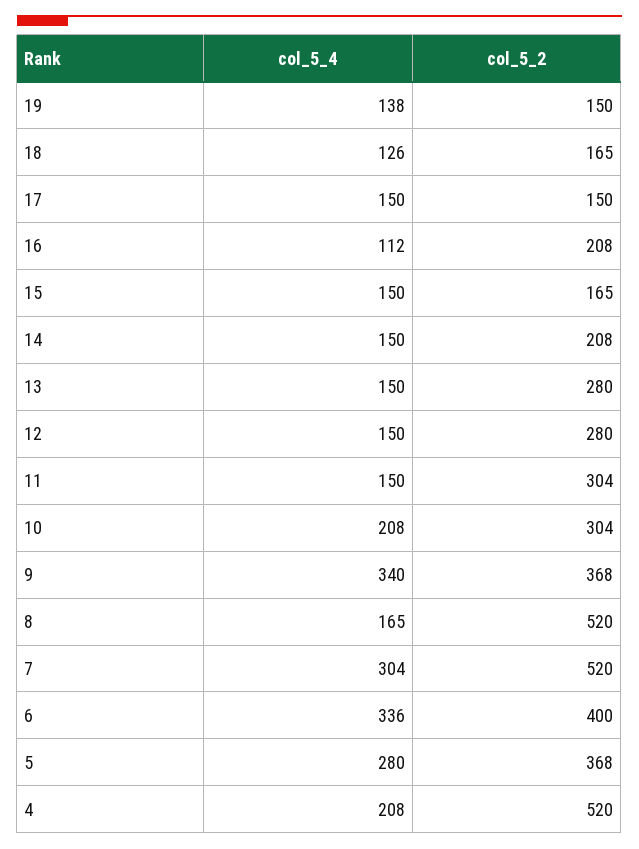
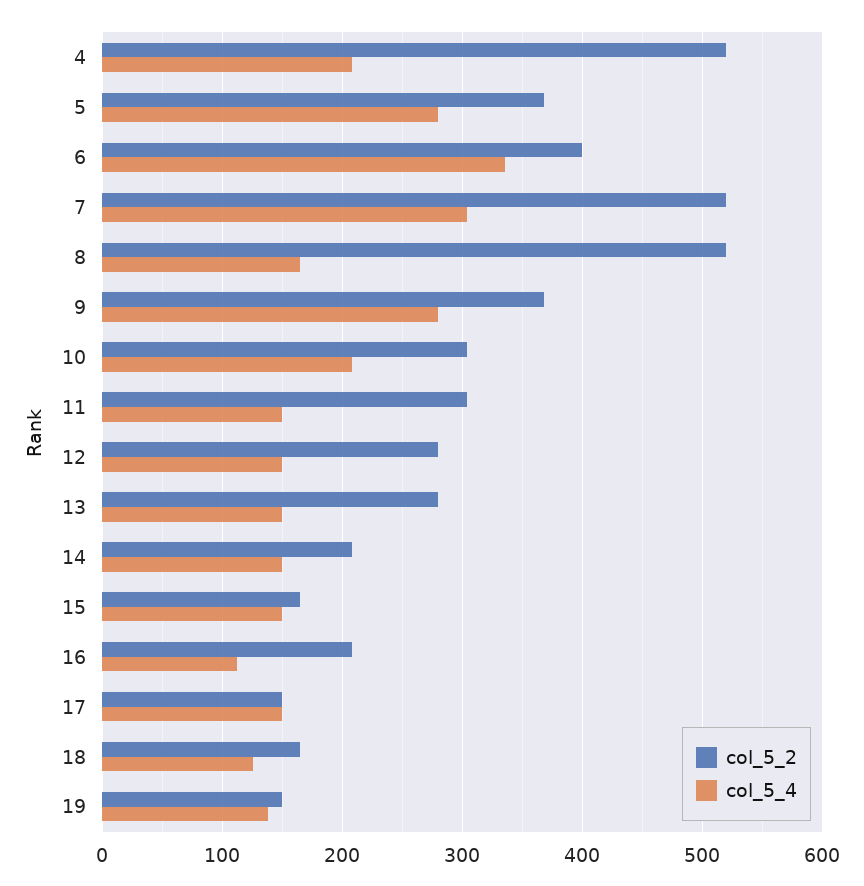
col_5_4, 9: 340 -> 280

